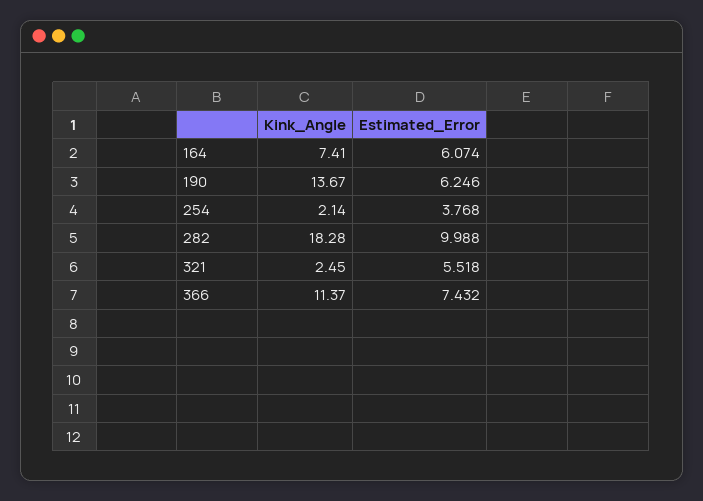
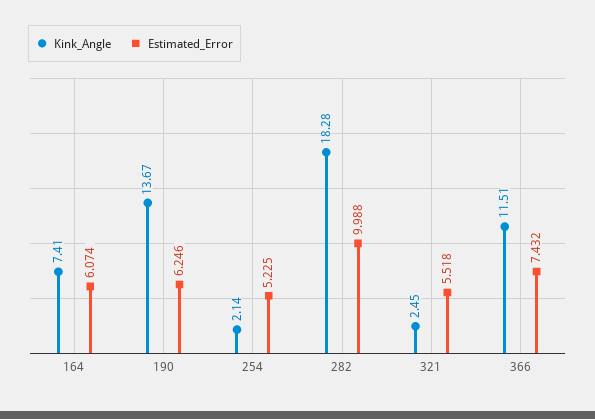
Estimated_Error, 254: 3.768 -> 5.225
Kink_Angle, 366: 11.37 -> 11.51

